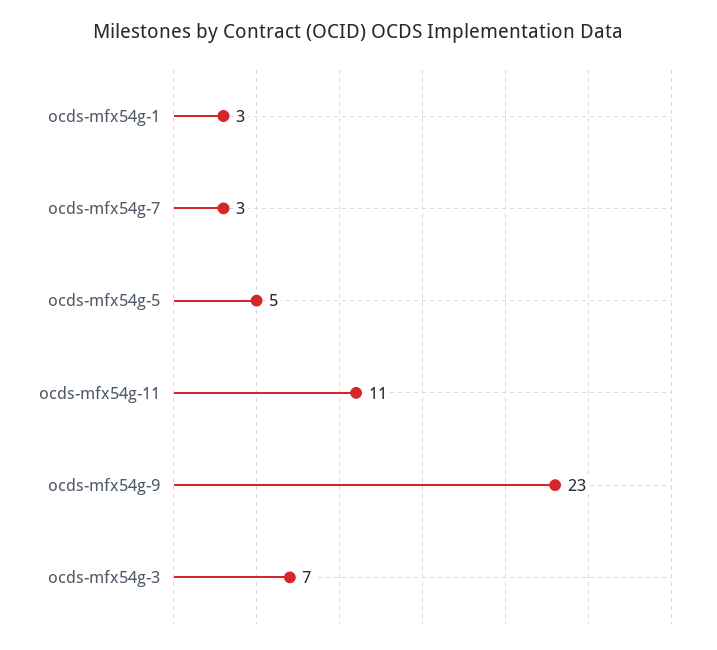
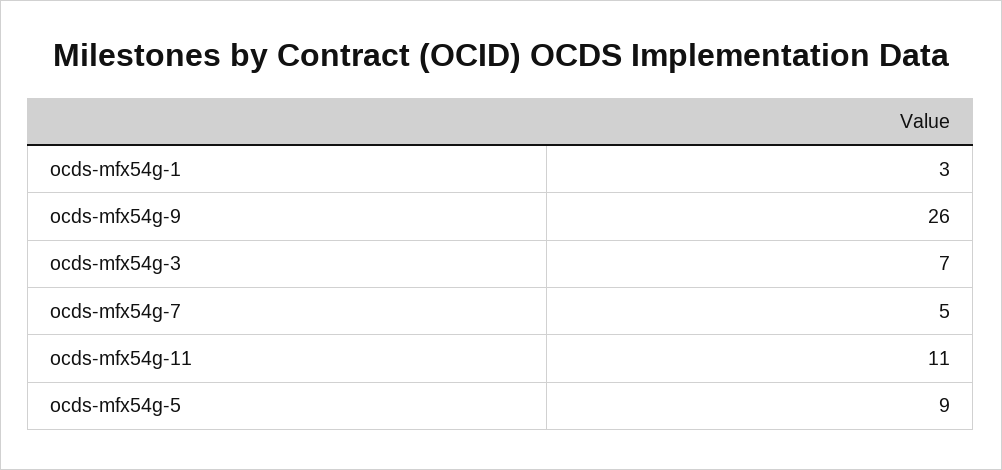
ocds-mfx54g-7: 3 -> 5
ocds-mfx54g-5: 5 -> 9
ocds-mfx54g-9: 23 -> 26

